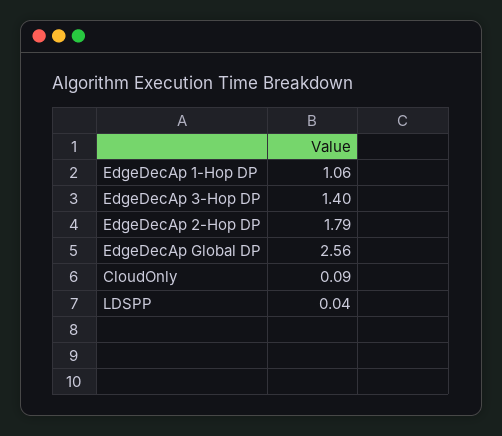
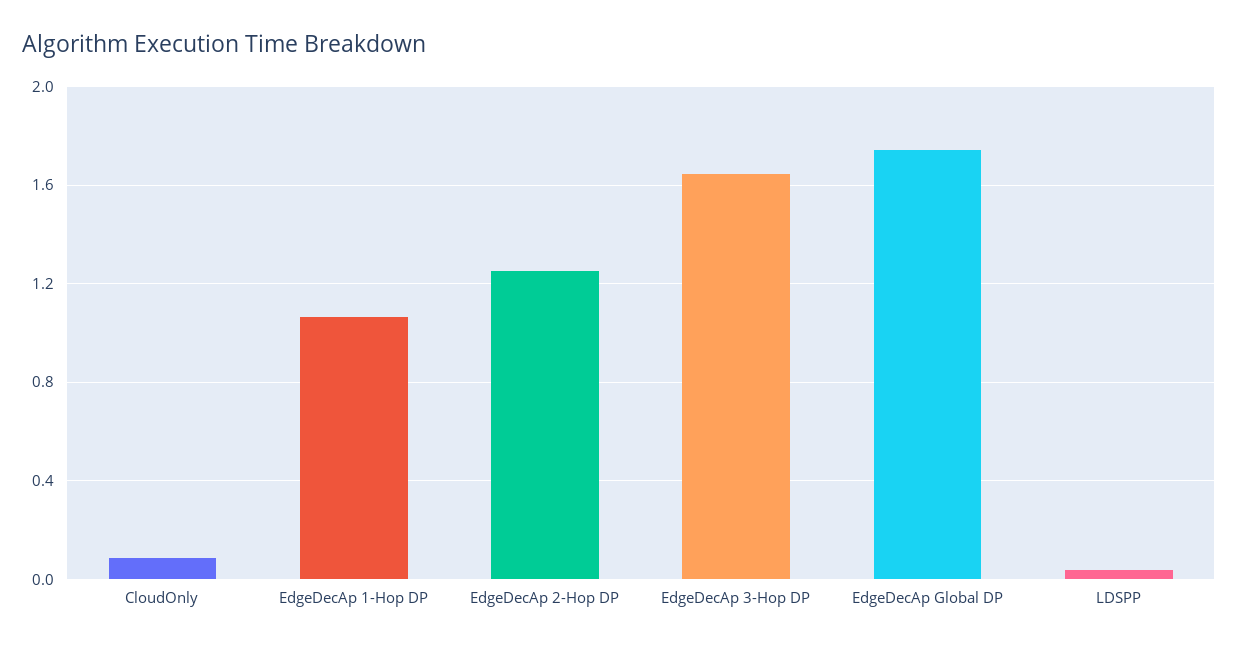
EdgeDecAp 3-Hop DP: 1.4 -> 1.65
EdgeDecAp 2-Hop DP: 1.79 -> 1.25
EdgeDecAp Global DP: 2.56 -> 1.75

